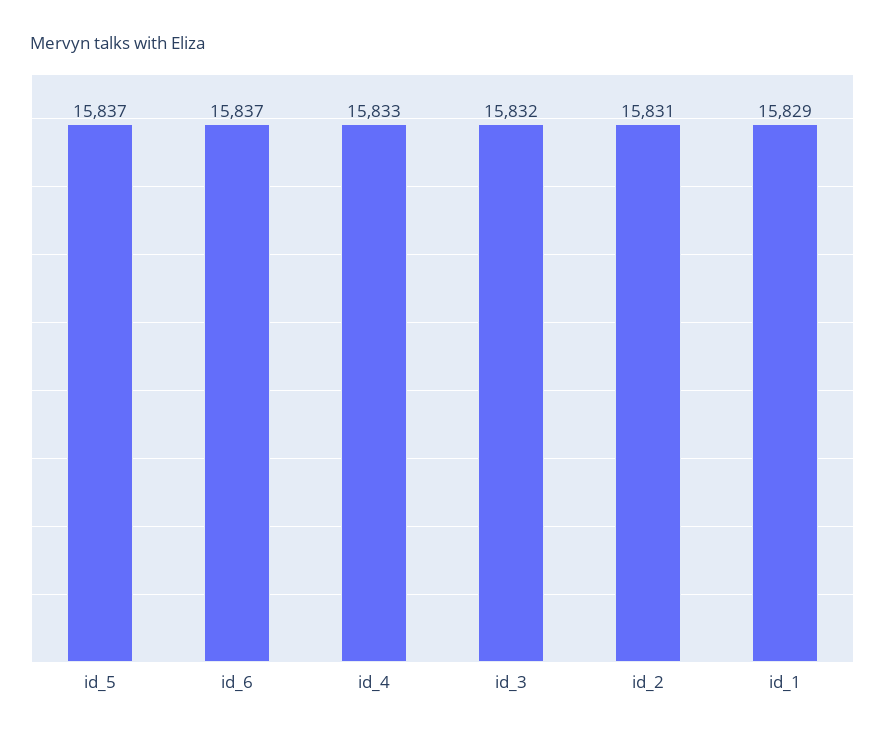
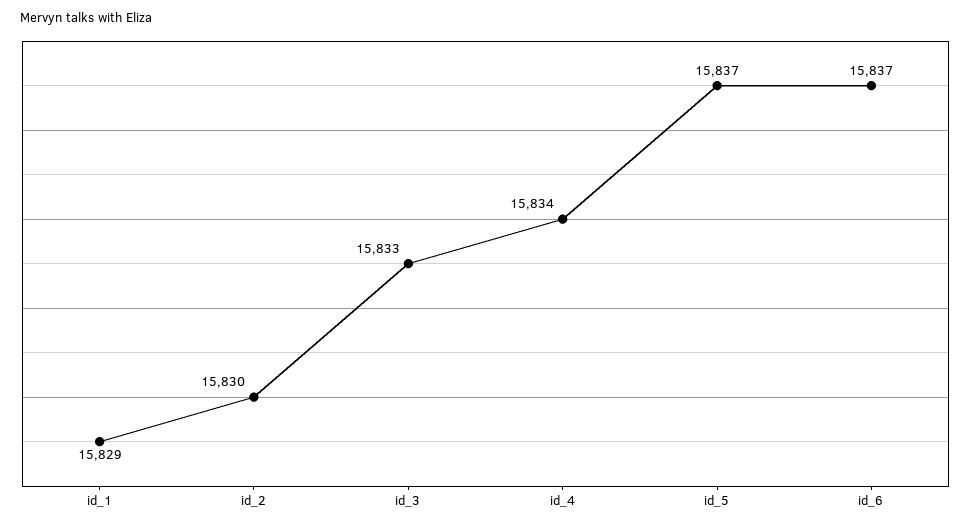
id_4: 15833 -> 15834
id_3: 15832 -> 15833
id_2: 15831 -> 15830

